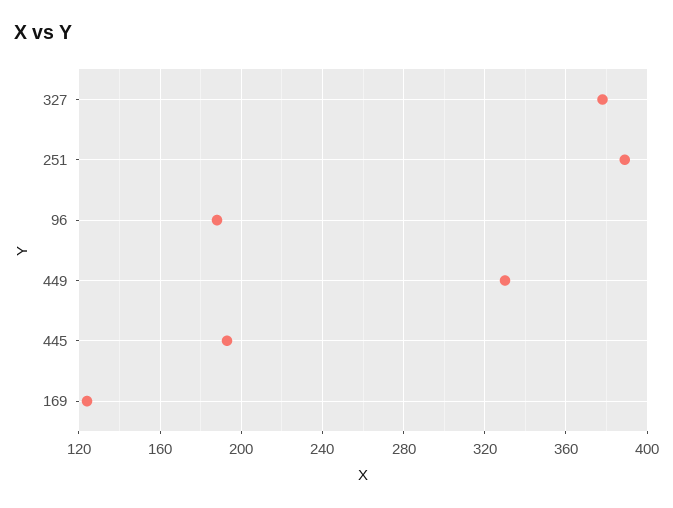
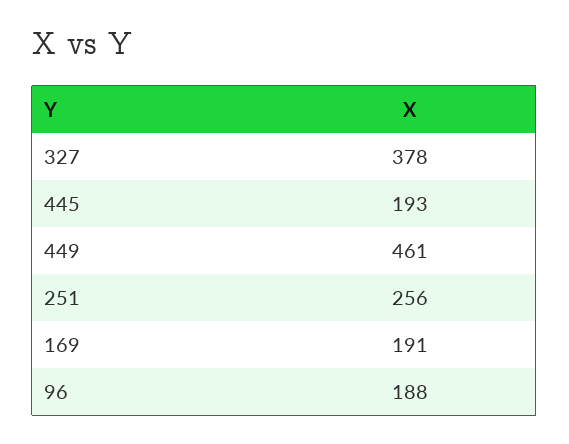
251: 390 -> 256
449: 330 -> 461
169: 125 -> 191

